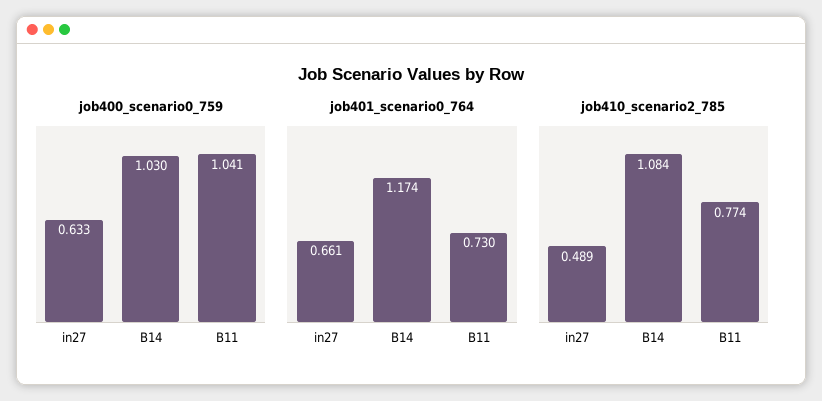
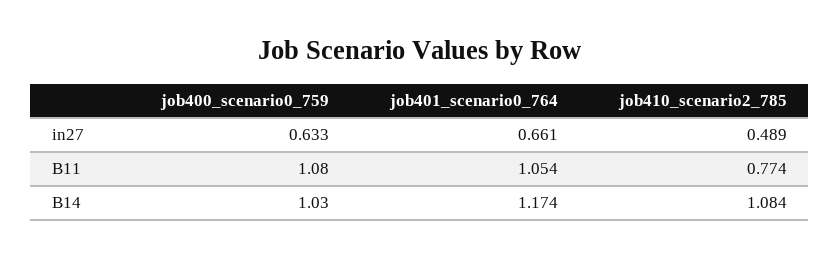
job400_scenario0_759, B11: 1.041 -> 1.08
job401_scenario0_764, B11: 0.73 -> 1.054

